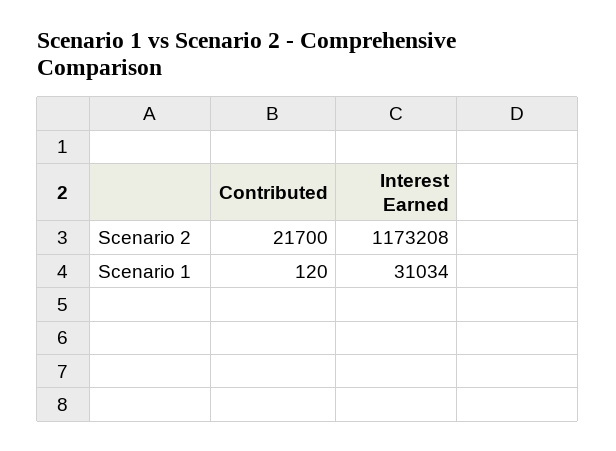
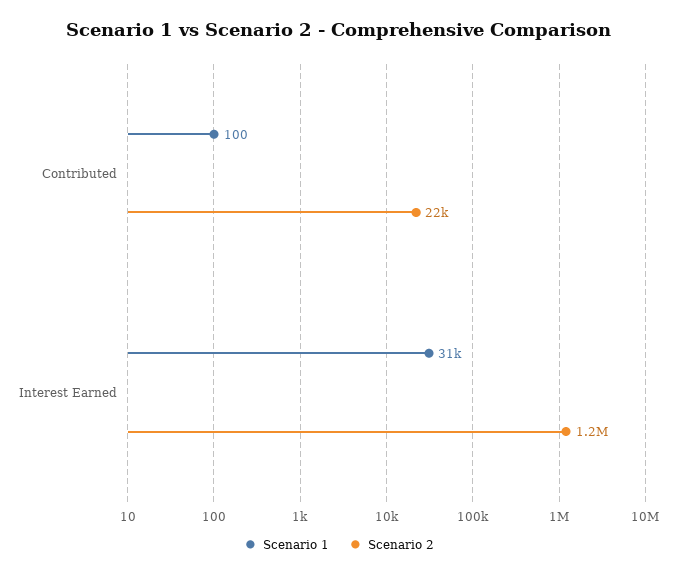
Scenario 1, Contributed: 120 -> 100

